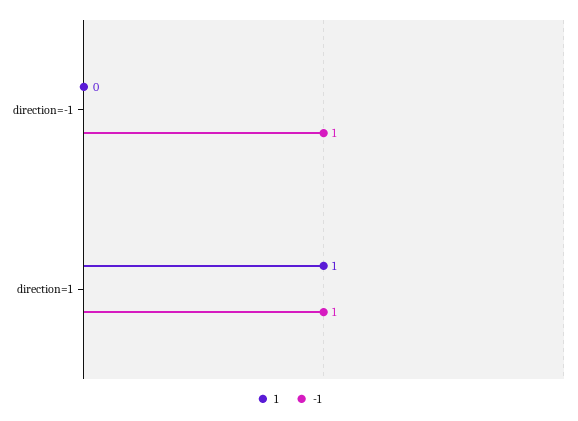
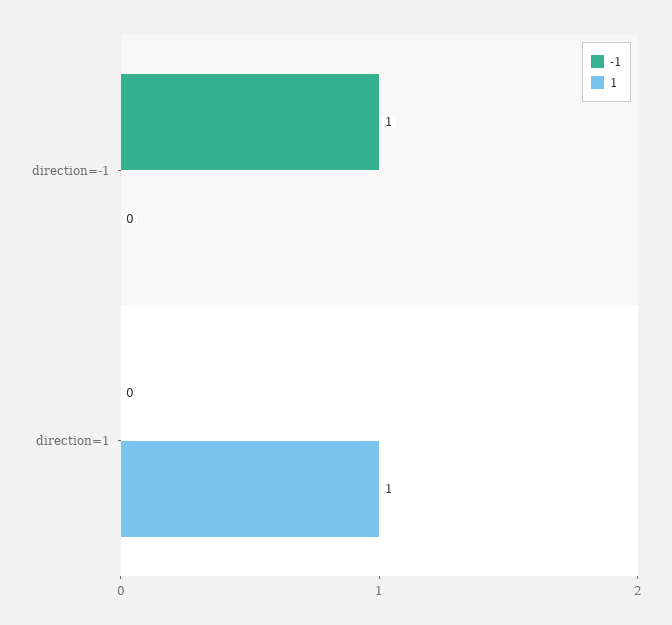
-1, direction=1: 1 -> 0

